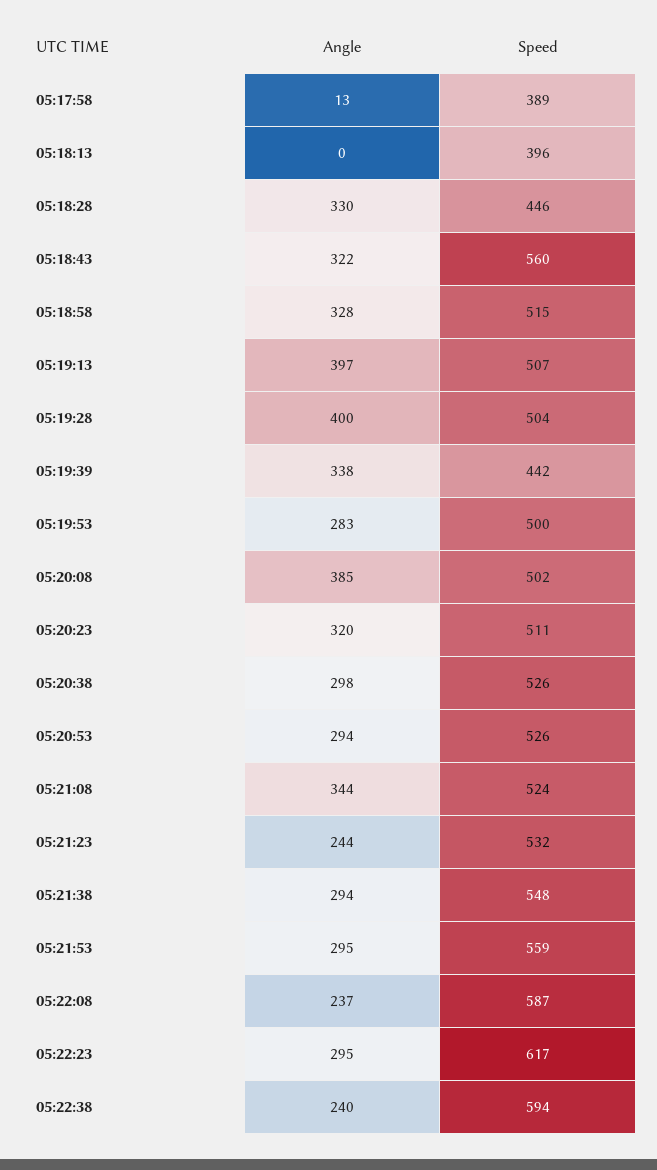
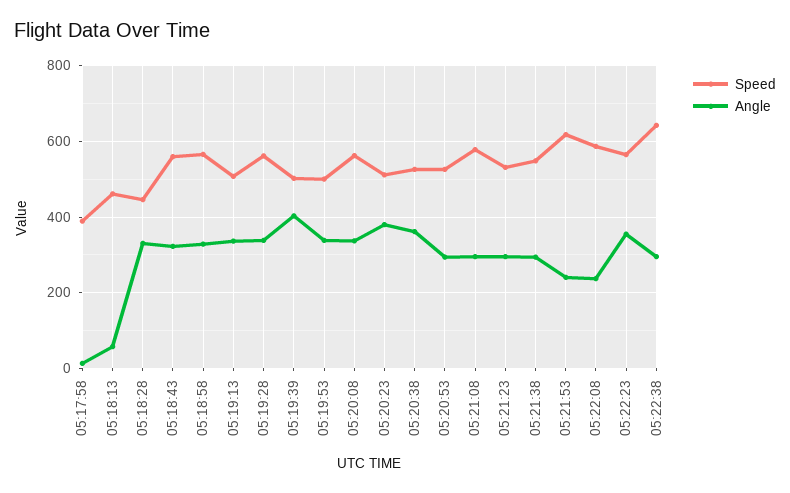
Angle, 05:18:13: 0 -> 60
Speed, 05:18:13: 396 -> 460
Speed, 05:18:58: 515 -> 560
Angle, 05:19:13: 397 -> 340
Angle, 05:19:28: 400 -> 340
Speed, 05:19:28: 504 -> 560
Angle, 05:19:39: 338 -> 400
Speed, 05:19:39: 442 -> 500
Angle, 05:19:53: 283 -> 340
Angle, 05:20:08: 385 -> 340
Speed, 05:20:08: 502 -> 560
Angle, 05:20:23: 320 -> 380
Angle, 05:20:38: 298 -> 360
Angle, 05:21:08: 344 -> 300
Speed, 05:21:08: 524 -> 580
Angle, 05:21:23: 244 -> 300
Angle, 05:21:53: 295 -> 240
Speed, 05:21:53: 559 -> 620
Angle, 05:22:23: 295 -> 360
Speed, 05:22:23: 617 -> 560
Angle, 05:22:38: 240 -> 300
Speed, 05:22:38: 594 -> 640

